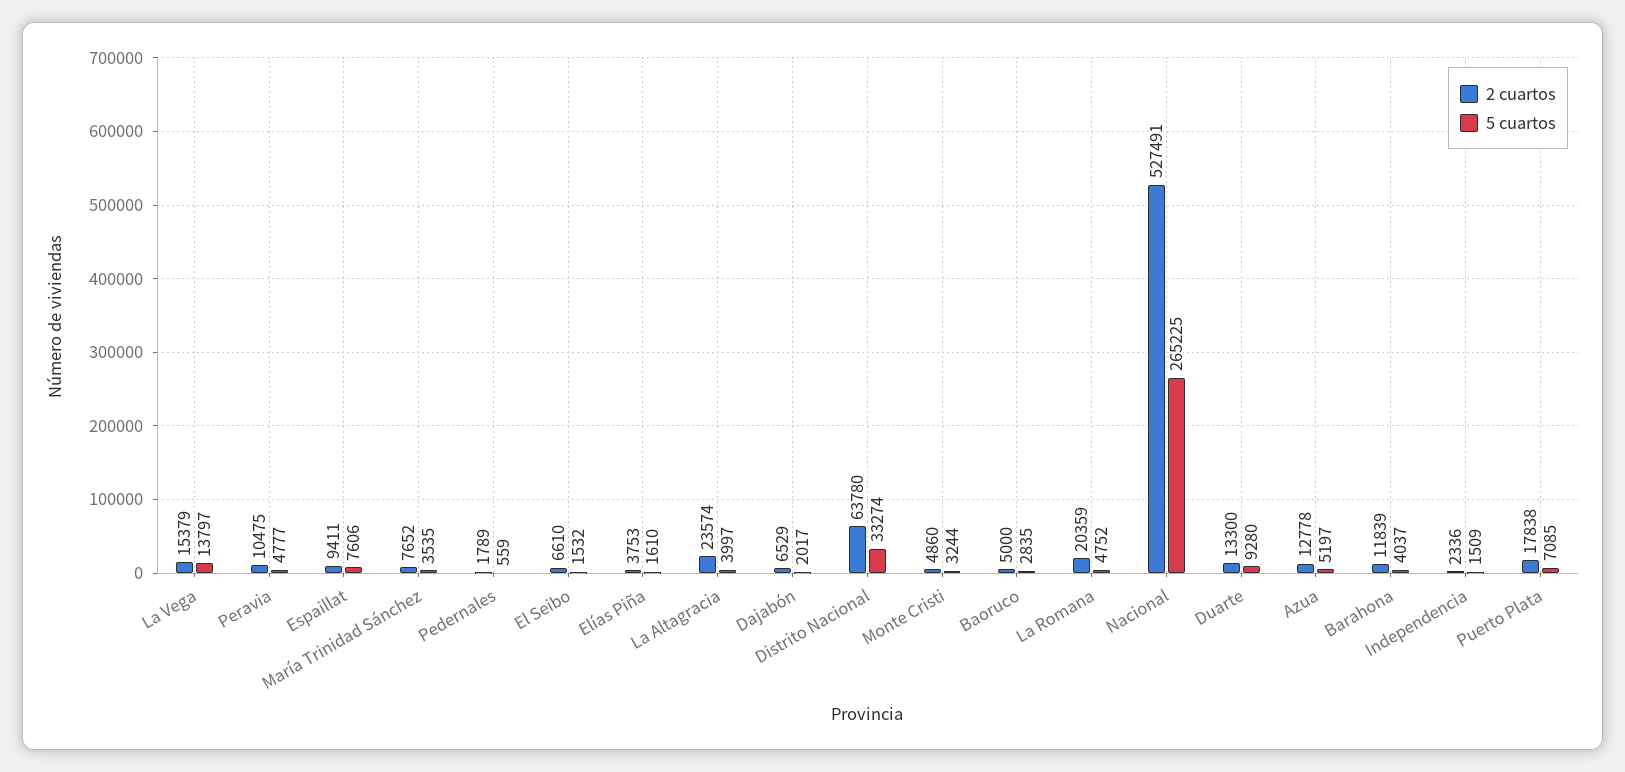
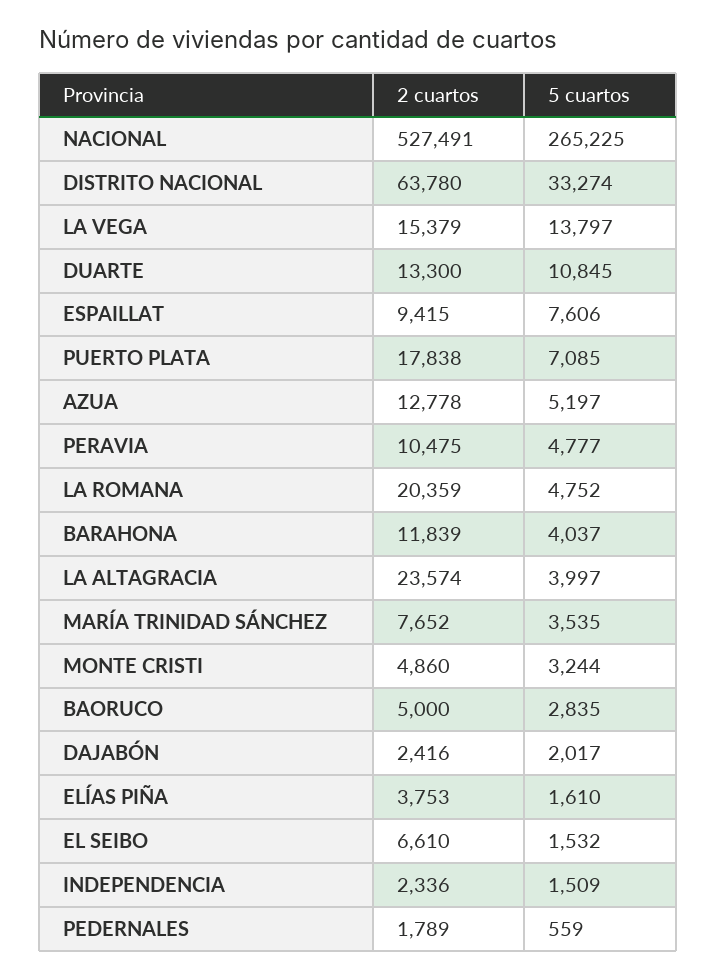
2 cuartos, Espaillat: 9411 -> 9415
2 cuartos, Dajabón: 6529 -> 2416
5 cuartos, Duarte: 9280 -> 10845

